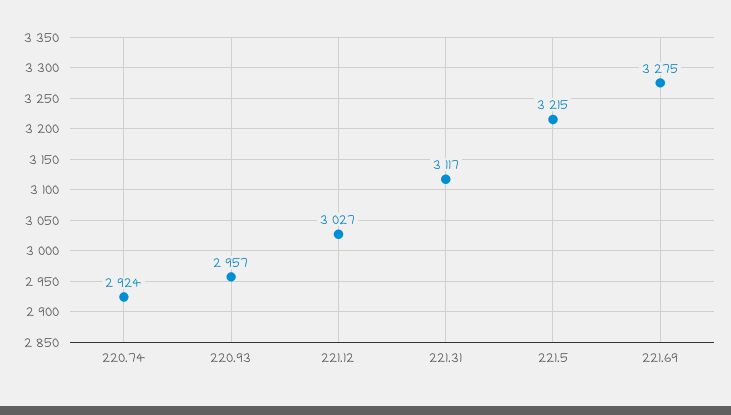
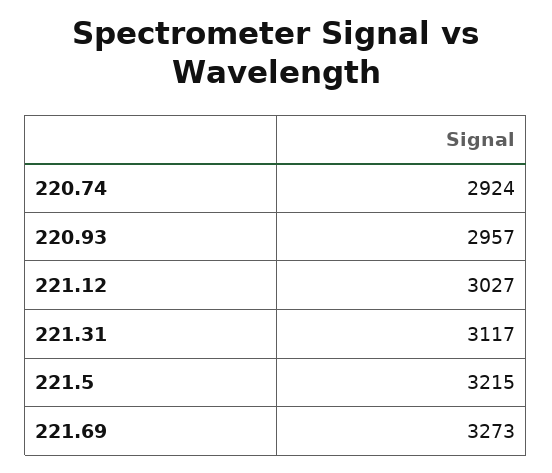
221.69: 3275 -> 3273

